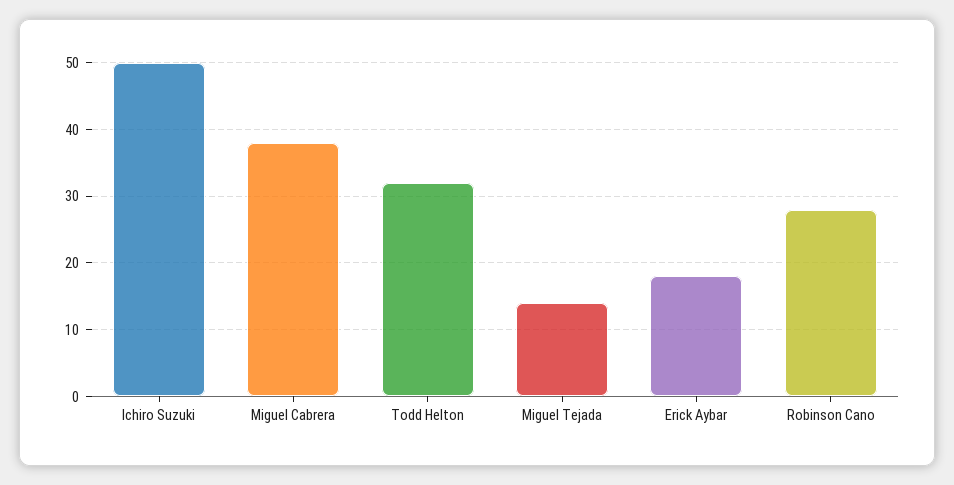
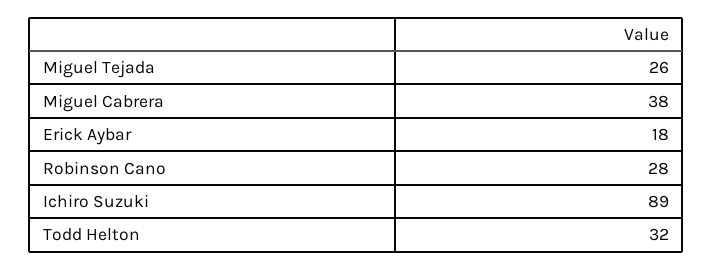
Ichiro Suzuki: 50 -> 89
Miguel Tejada: 14 -> 26

